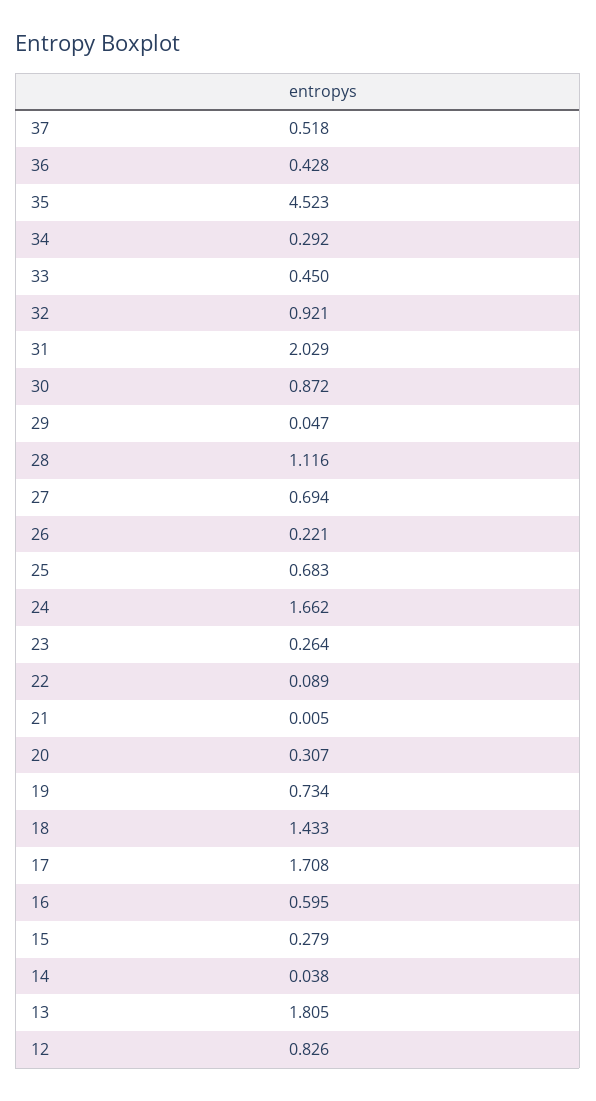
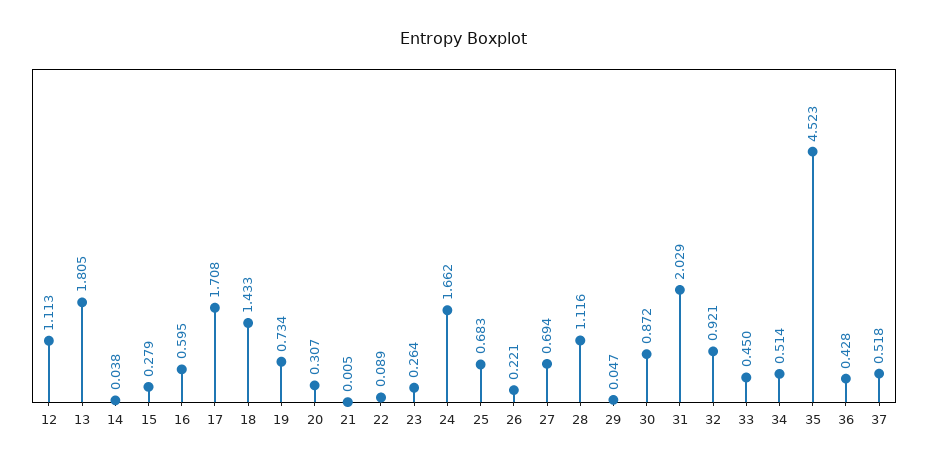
34: 0.292 -> 0.514
12: 0.826 -> 1.113

